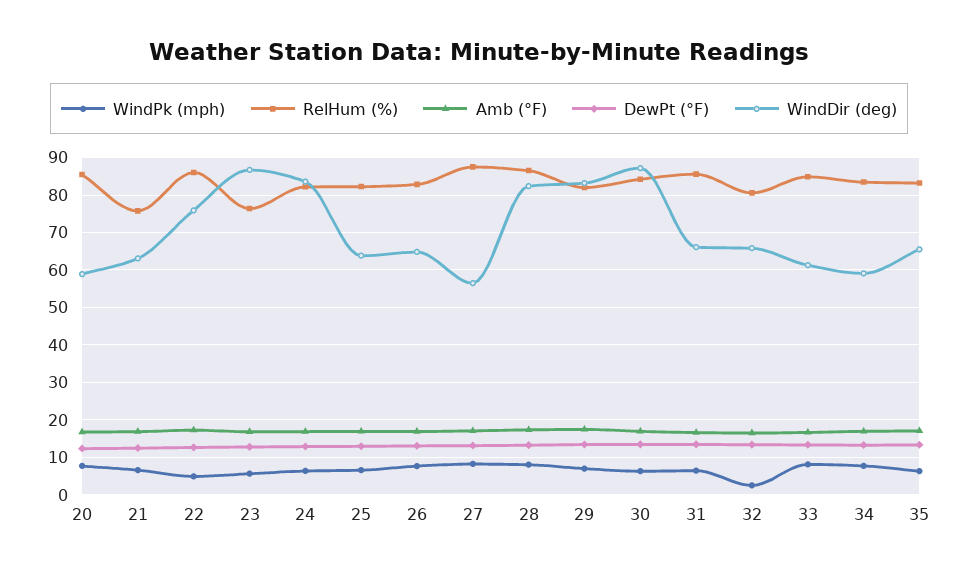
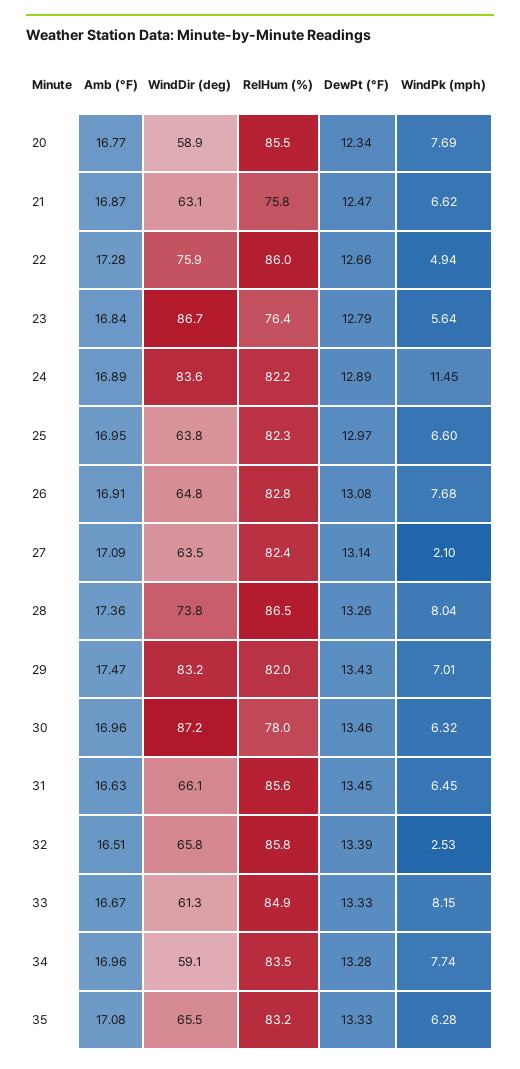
WindPk (mph), 24: 6 -> 11.45
WindPk (mph), 27: 8 -> 2.1
RelHum (%), 27: 88 -> 82.4
WindDir (deg), 27: 56 -> 63.5
WindDir (deg), 28: 82 -> 73.8
RelHum (%), 30: 84 -> 78
RelHum (%), 32: 80 -> 85.8

